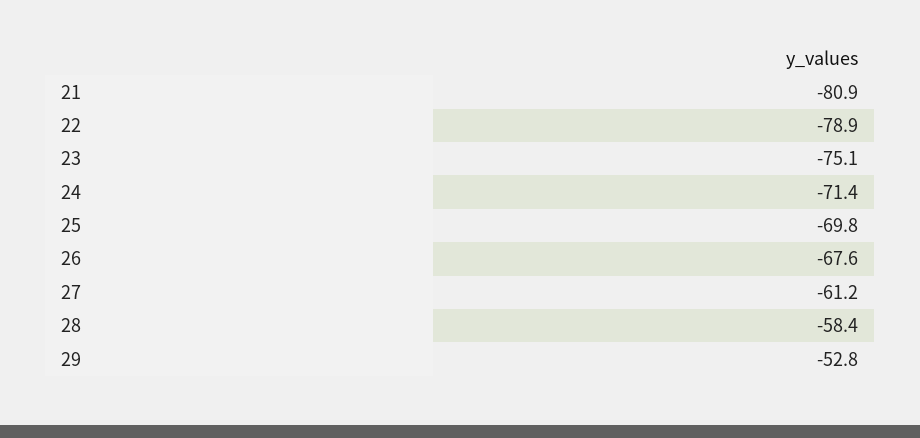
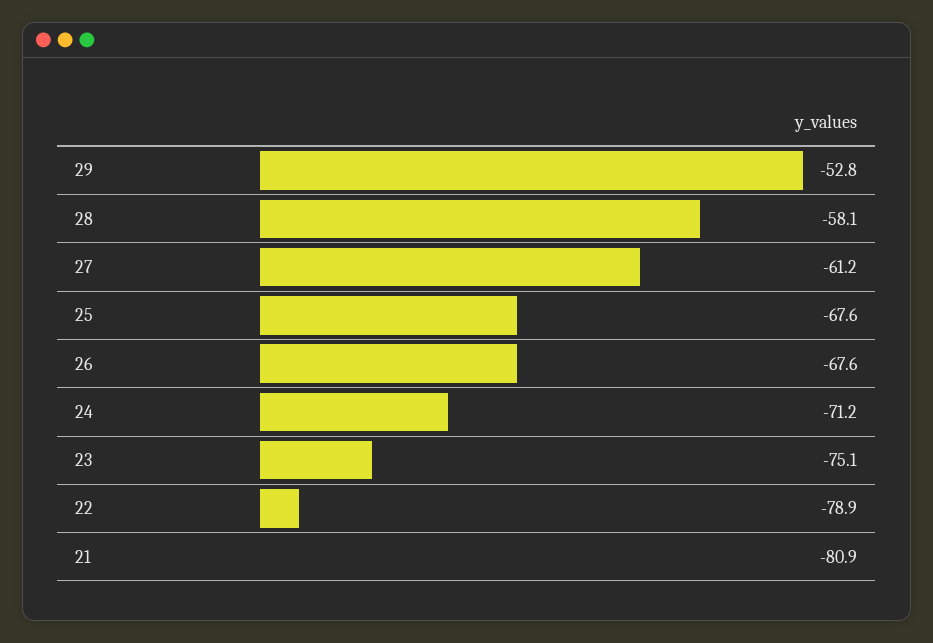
24: -71.4 -> -71.2
25: -69.8 -> -67.6
28: -58.4 -> -58.1

